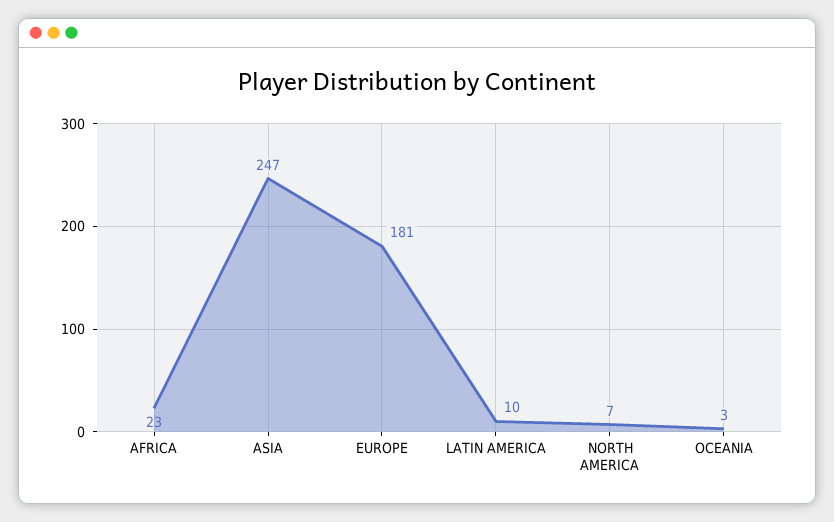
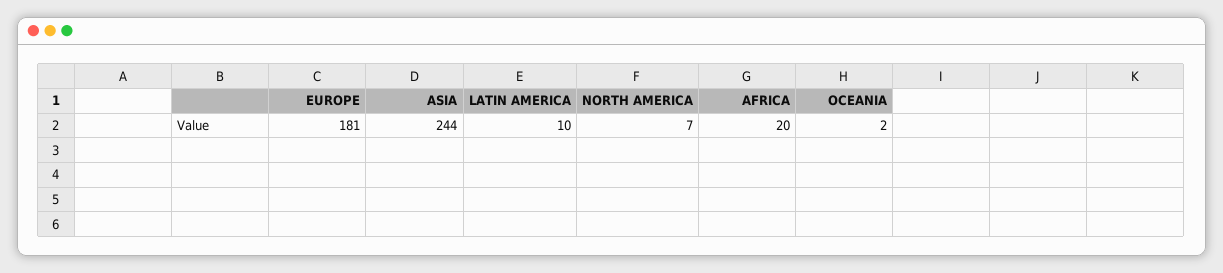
AFRICA: 23 -> 20
ASIA: 247 -> 244
OCEANIA: 3 -> 2

